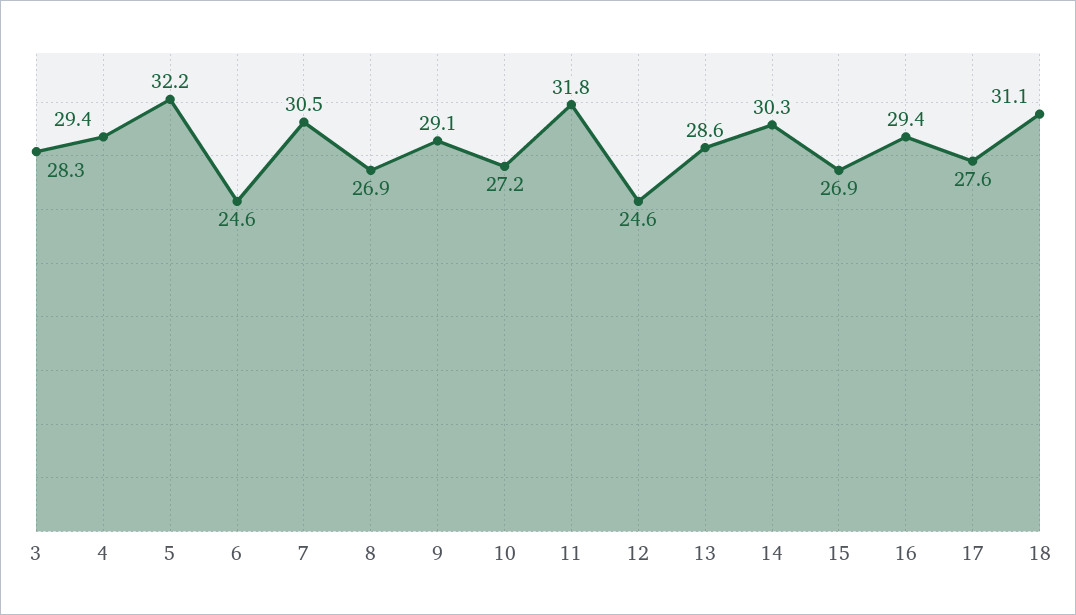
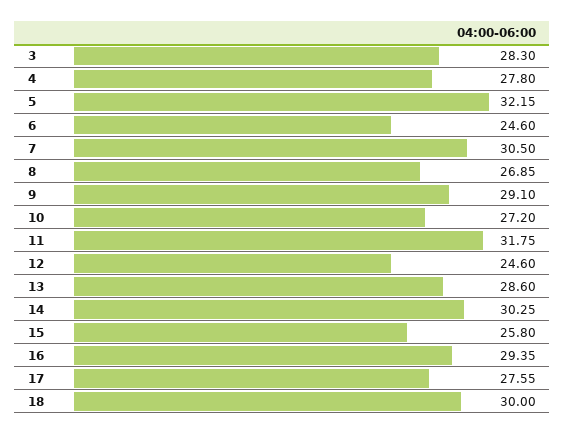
4: 29.4 -> 27.8
15: 26.9 -> 25.8
18: 31.1 -> 30

